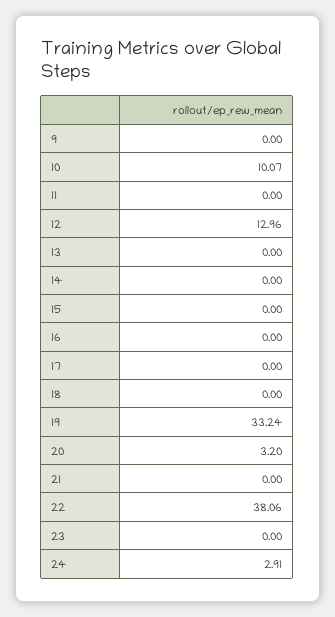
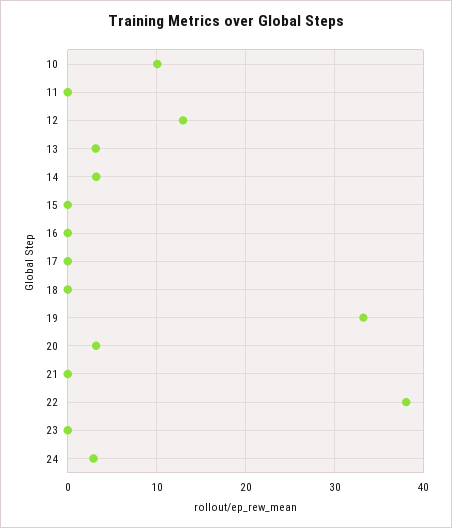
9: 0 -> none
13: 0 -> 3
14: 0 -> 3

